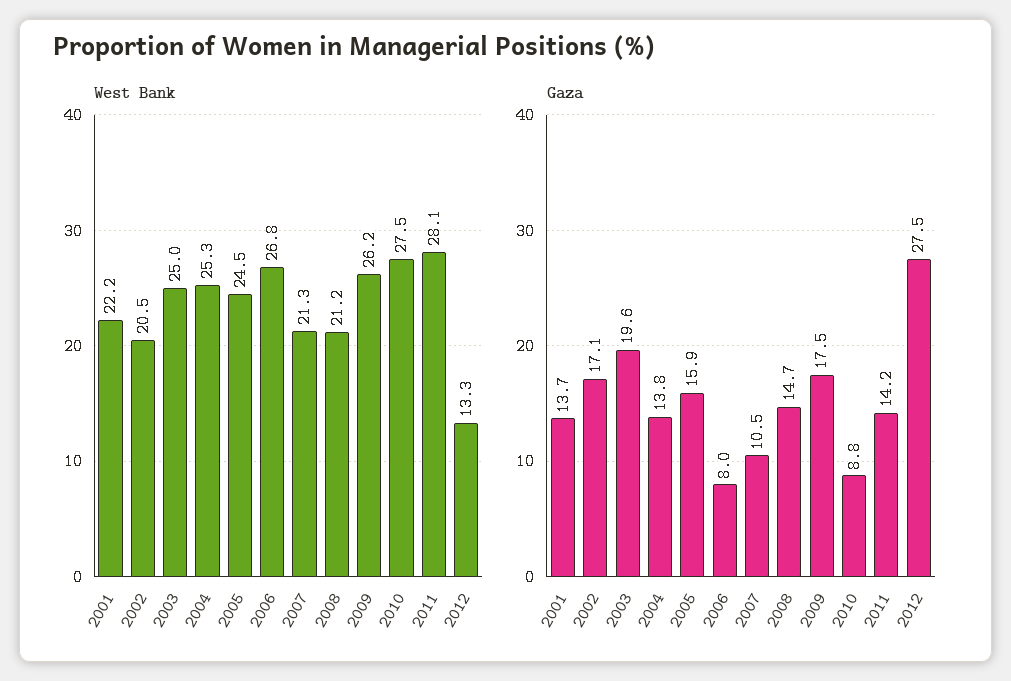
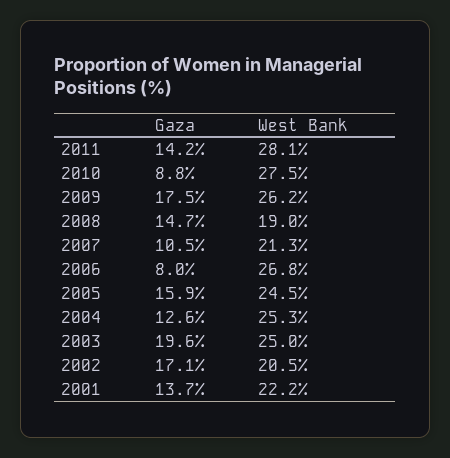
West Bank, 2008: 21.2 -> 19
West Bank, 2012: 13.3 -> none
Gaza, 2004: 13.8 -> 12.6
Gaza, 2012: 27.5 -> none

